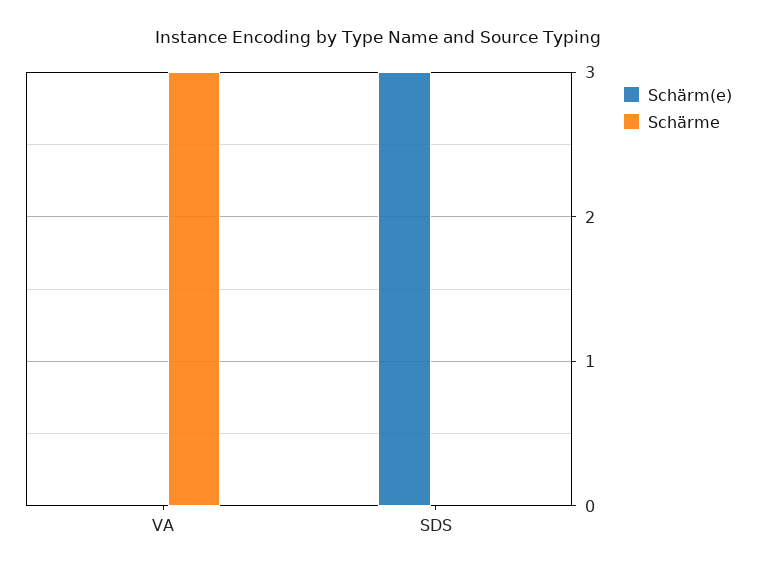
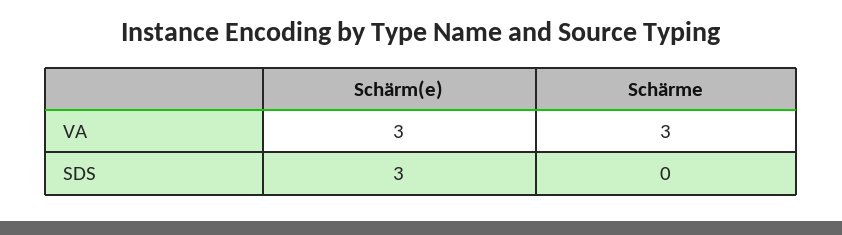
Schärm(e), VA: 0 -> 3

